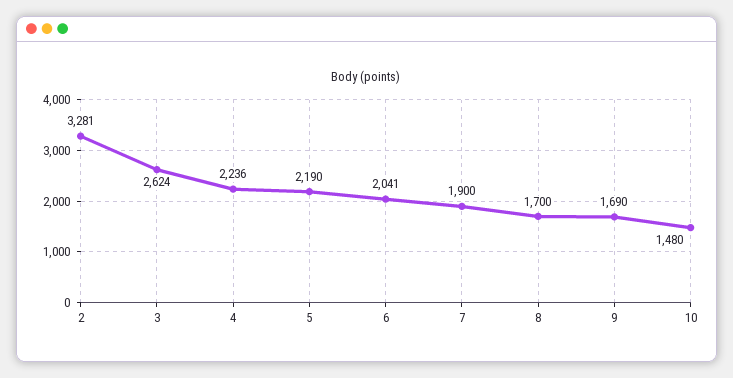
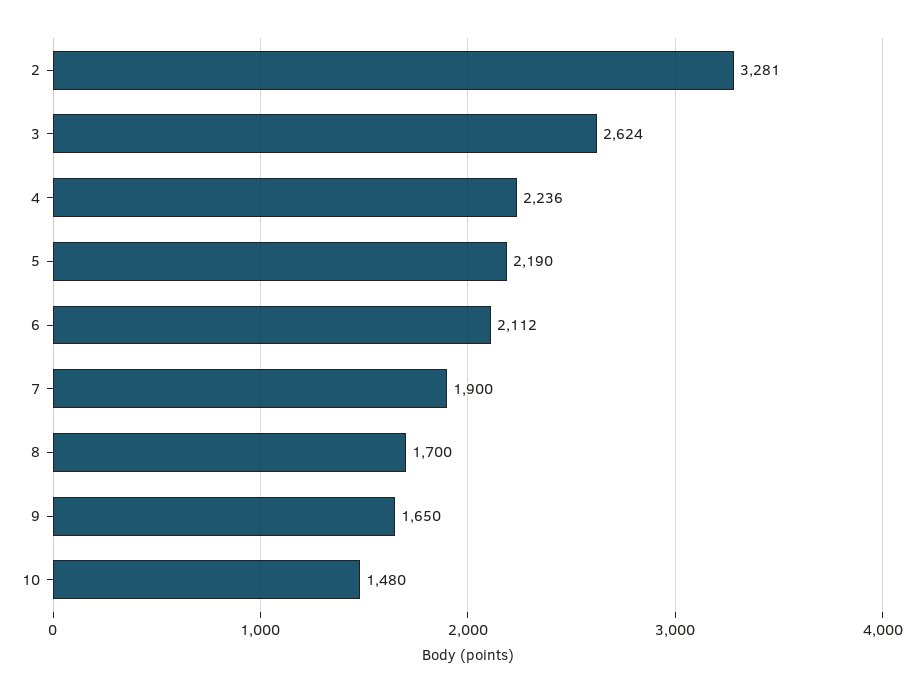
6: 2041 -> 2112
9: 1690 -> 1650

